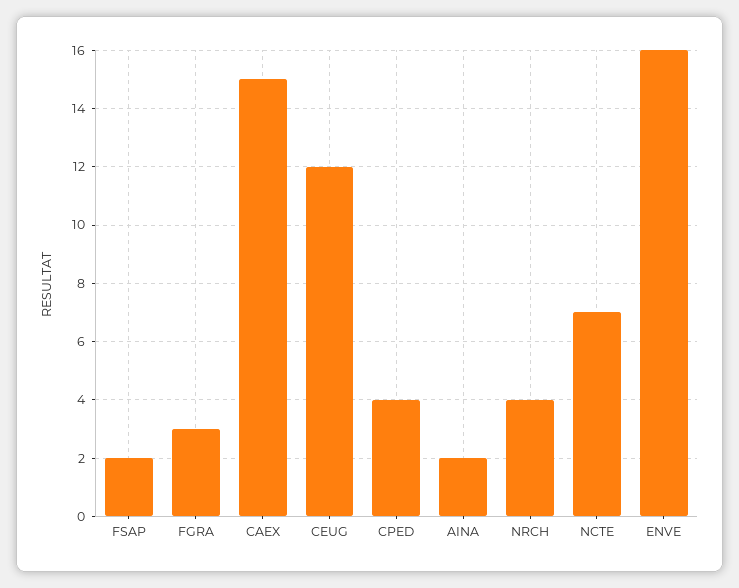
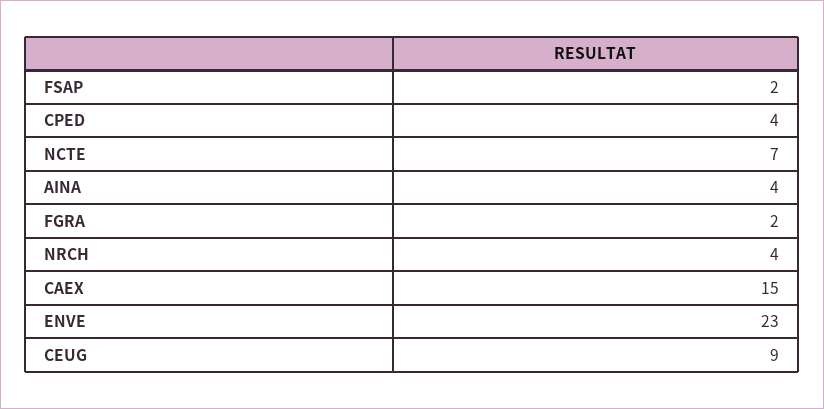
FGRA: 3 -> 2
CEUG: 12 -> 9
AINA: 2 -> 4
ENVE: 16 -> 23

